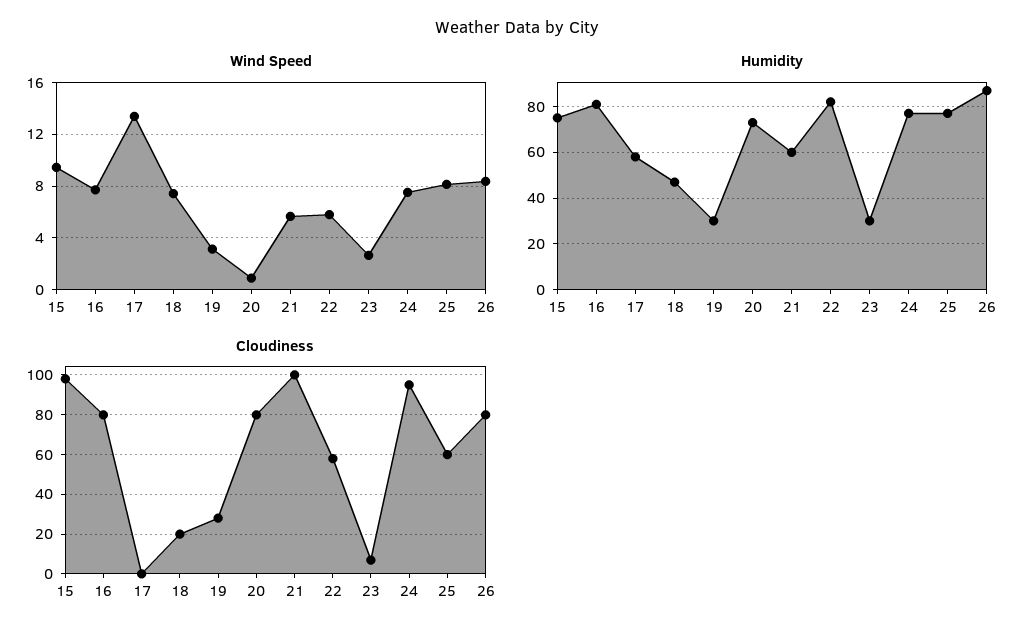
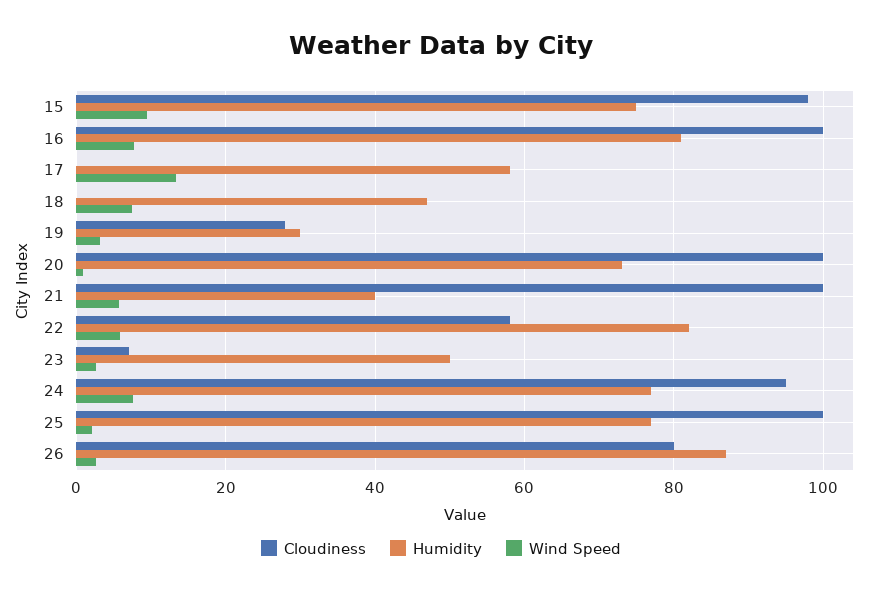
Wind Speed, 25: 8 -> 2
Wind Speed, 26: 8.5 -> 2
Humidity, 21: 60 -> 40
Humidity, 23: 30 -> 50
Cloudiness, 16: 80 -> 100
Cloudiness, 18: 20 -> 0
Cloudiness, 20: 80 -> 100
Cloudiness, 25: 60 -> 100

